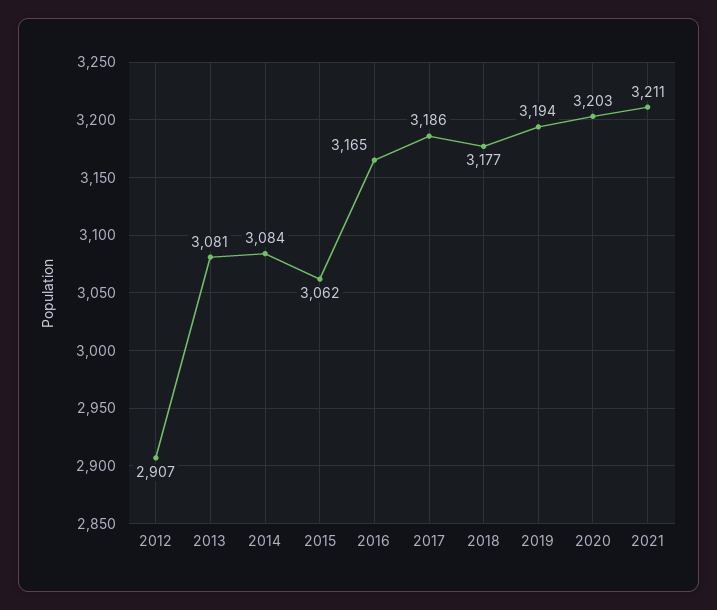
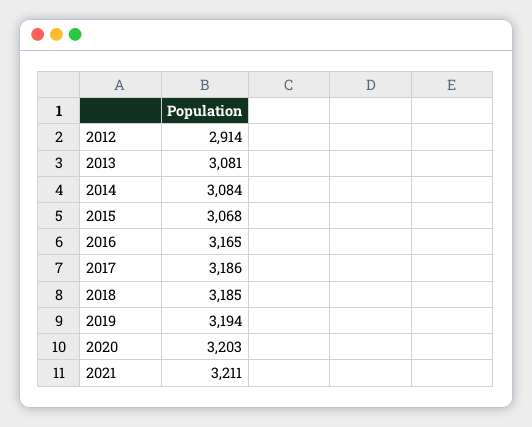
2012: 2907 -> 2914
2015: 3062 -> 3068
2018: 3177 -> 3185

